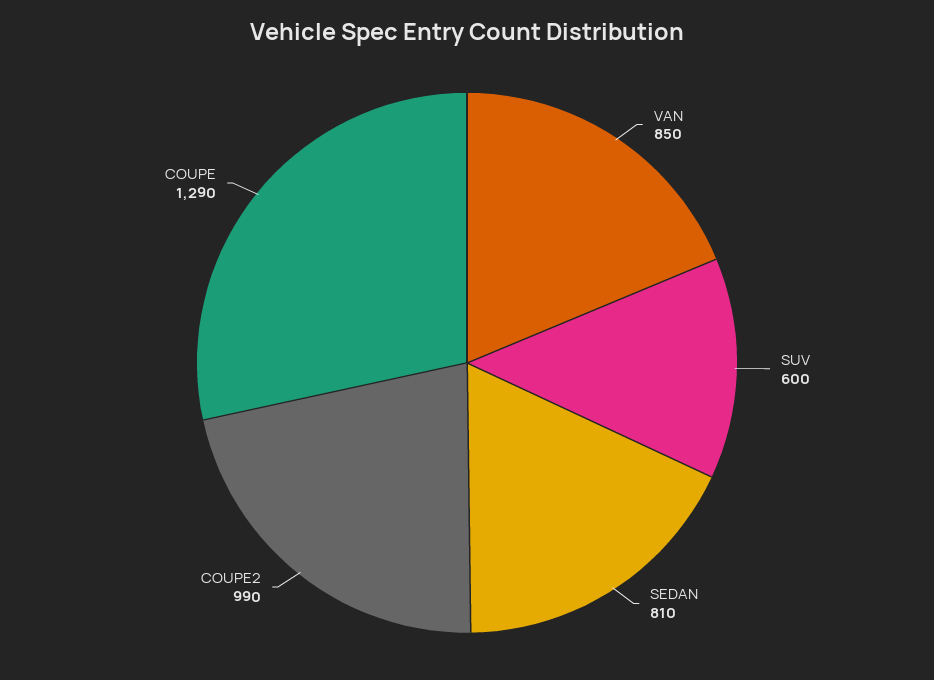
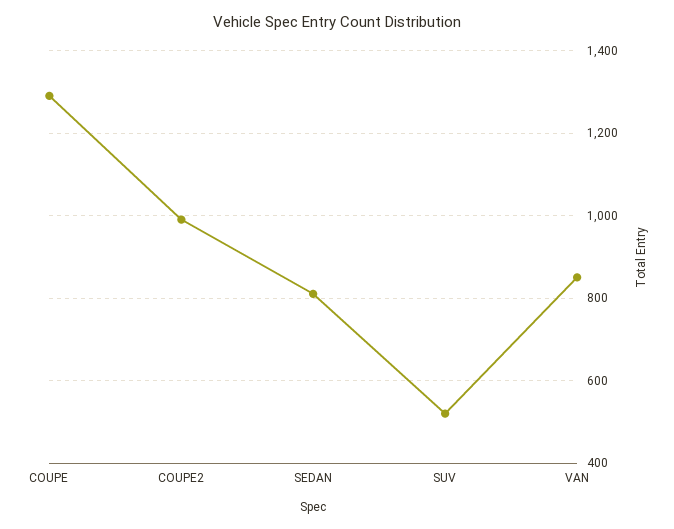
SUV: 600 -> 520

